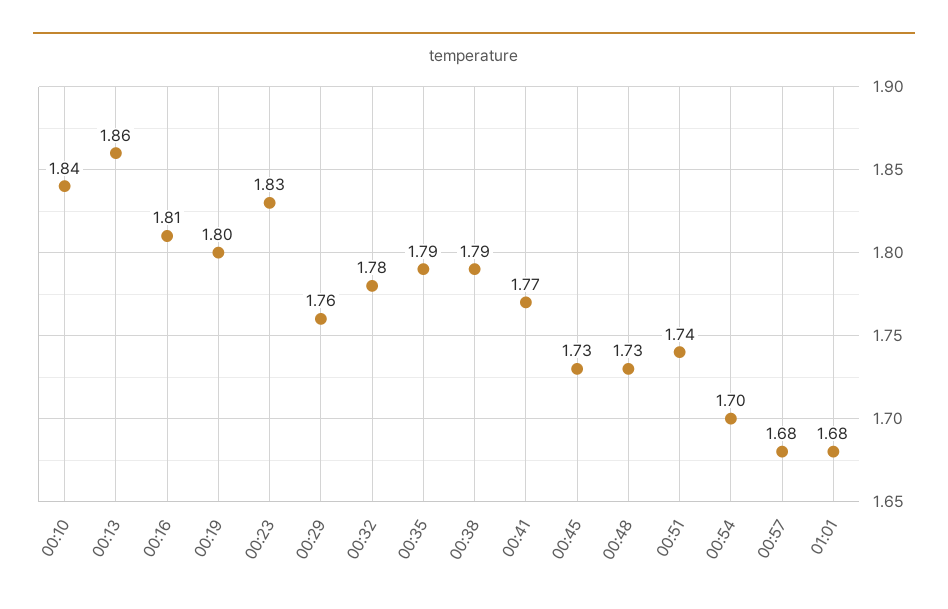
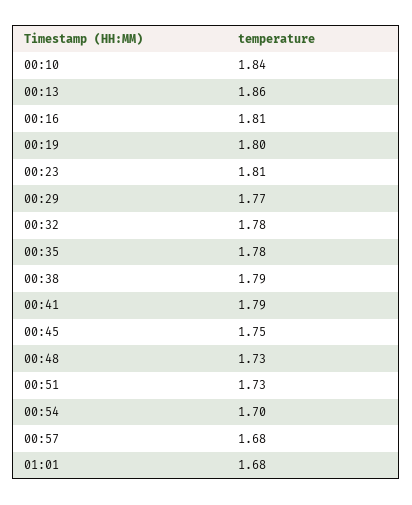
00:23: 1.83 -> 1.81
00:29: 1.76 -> 1.77
00:35: 1.79 -> 1.78
00:41: 1.77 -> 1.79
00:45: 1.73 -> 1.75
00:51: 1.74 -> 1.73

